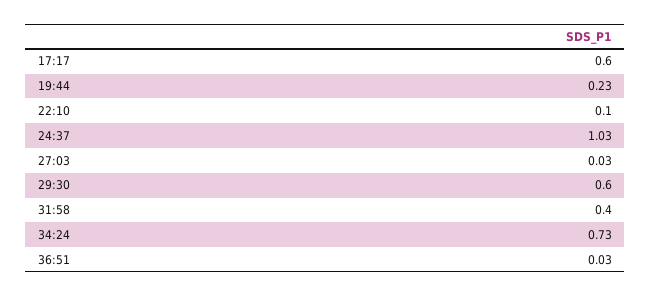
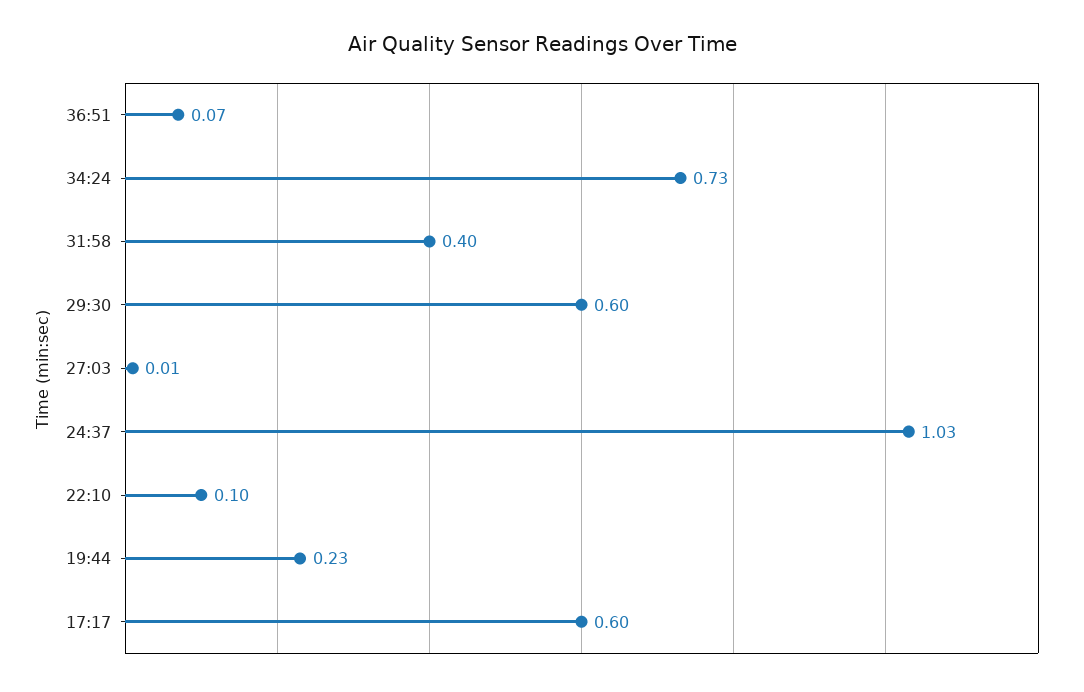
27:03: 0.03 -> 0.01
36:51: 0.03 -> 0.07

